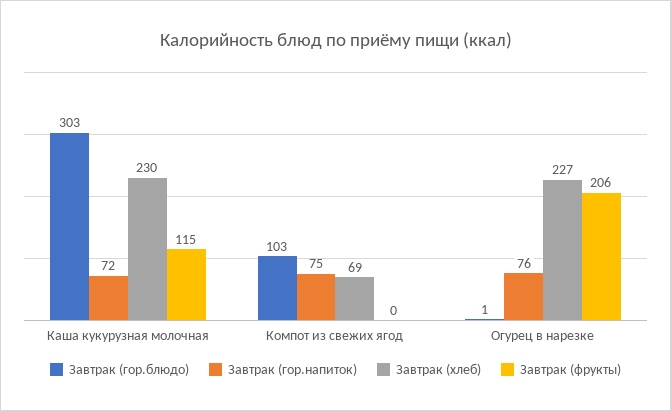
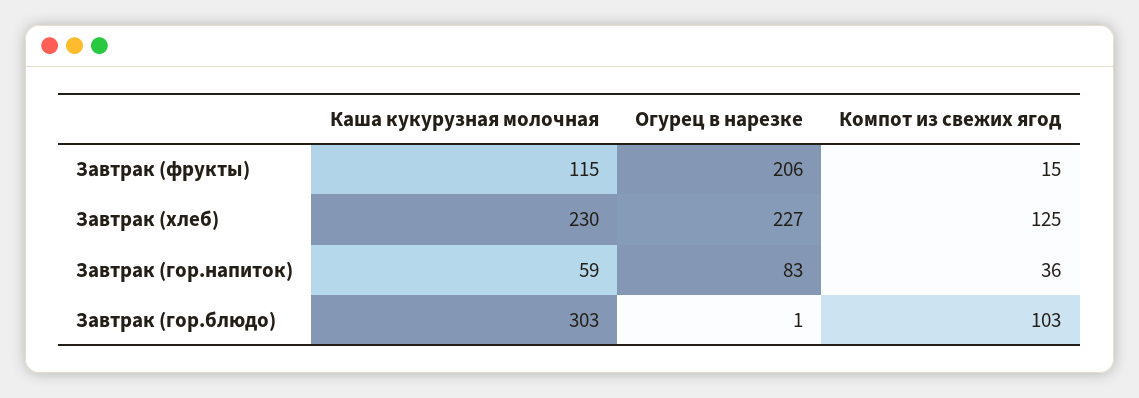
Завтрак (гор.напиток), Каша кукурузная молочная: 72 -> 59
Завтрак (гор.напиток), Компот из свежих ягод: 75 -> 36
Завтрак (хлеб), Компот из свежих ягод: 69 -> 125
Завтрак (фрукты), Компот из свежих ягод: 0 -> 15
Завтрак (гор.напиток), Огурец в нарезке: 76 -> 83

